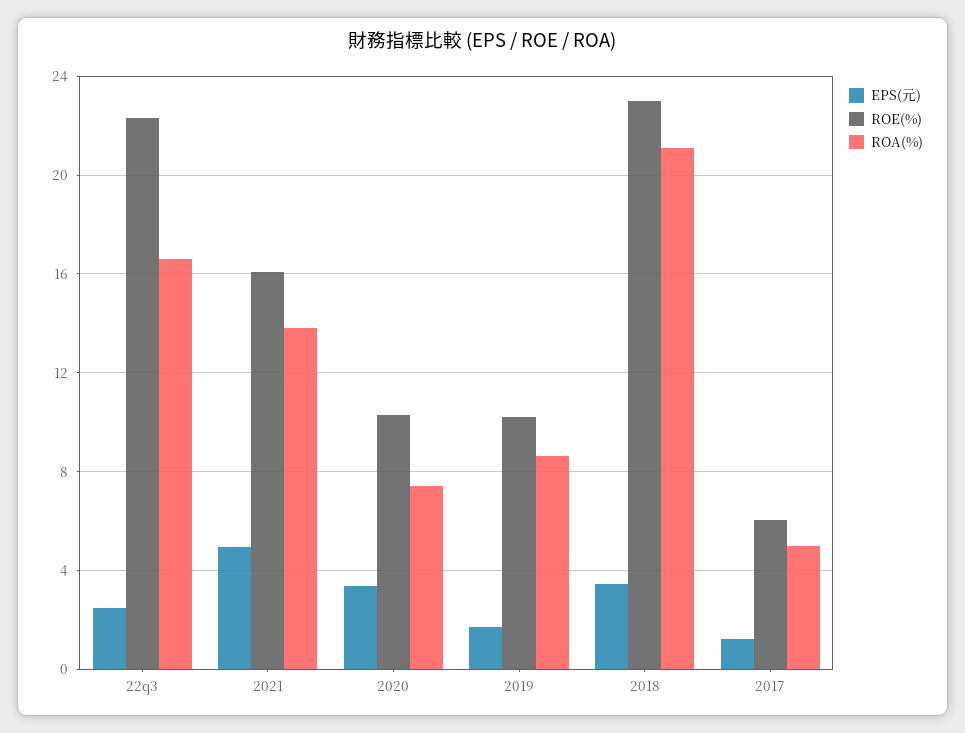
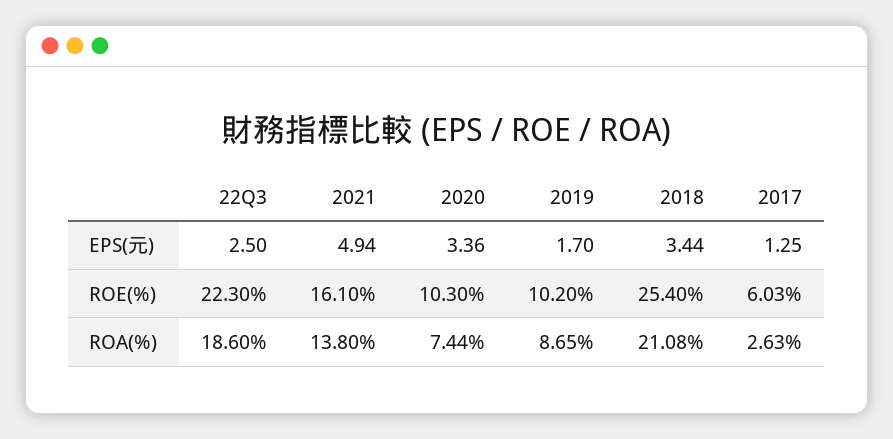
ROA(%), 22q3: 16.5 -> 18.6
ROE(%), 2018: 23 -> 25.4
ROA(%), 2017: 5 -> 2.63

